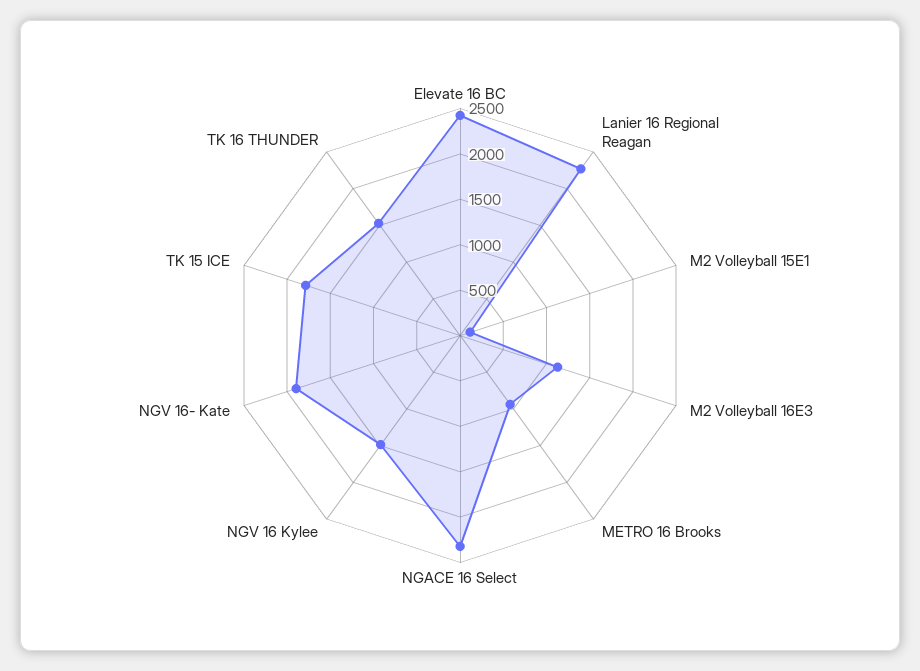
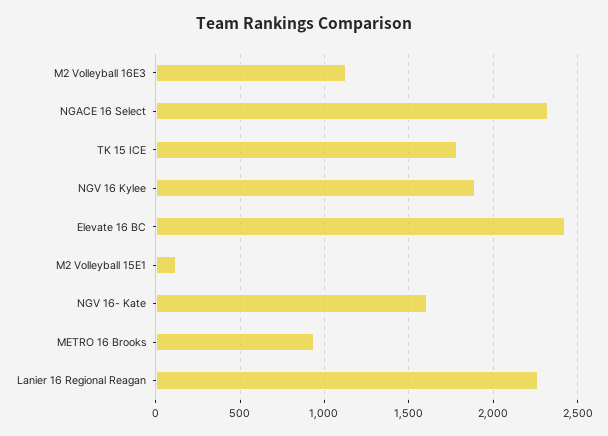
NGV 16 Kylee: 1500 -> 1900
NGV 16- Kate: 1900 -> 1600
TK 16 THUNDER: 1500 -> none

